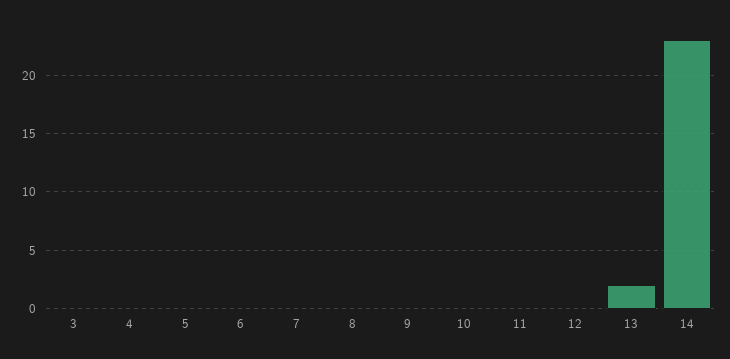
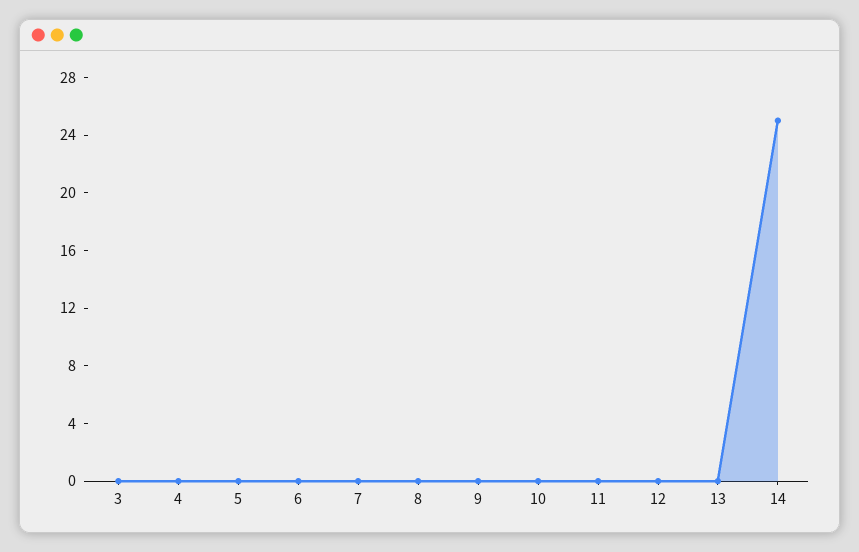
13: 2 -> 0
14: 23 -> 25

